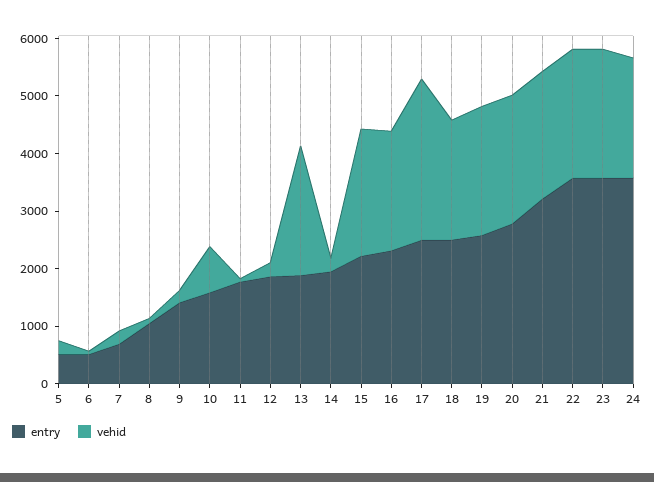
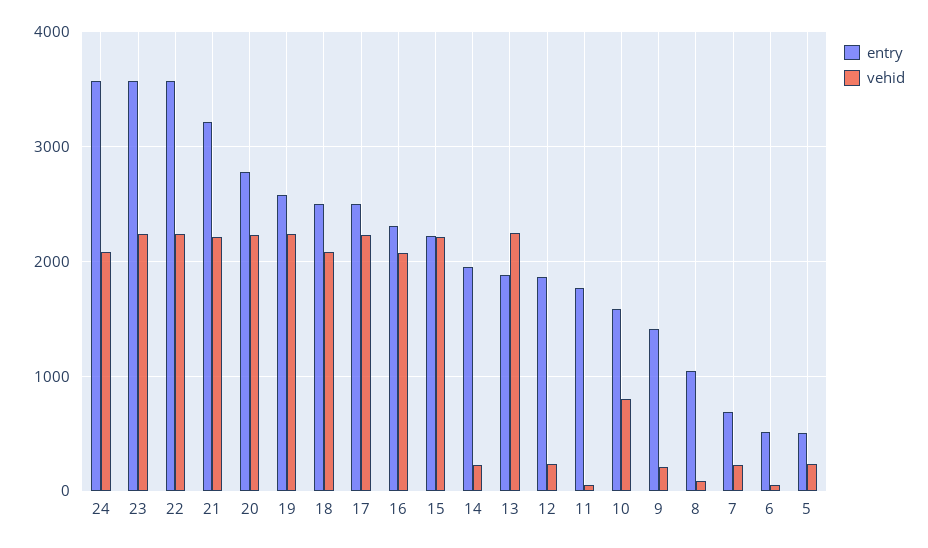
vehid, 17: 2800 -> 2200

